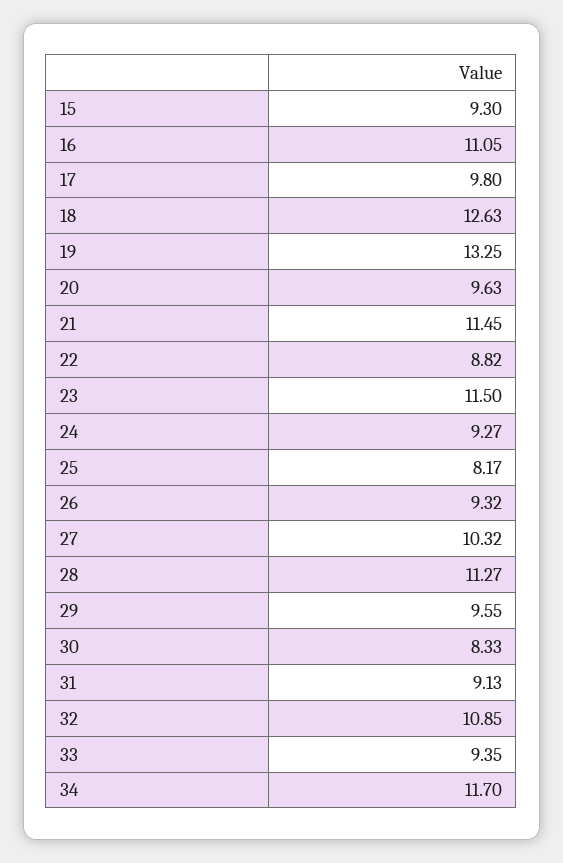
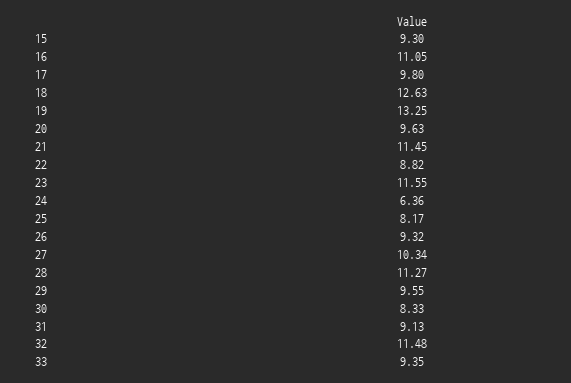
23: 11.5 -> 11.55
24: 9.27 -> 6.36
27: 10.32 -> 10.34
32: 10.85 -> 11.48
34: 11.7 -> none

